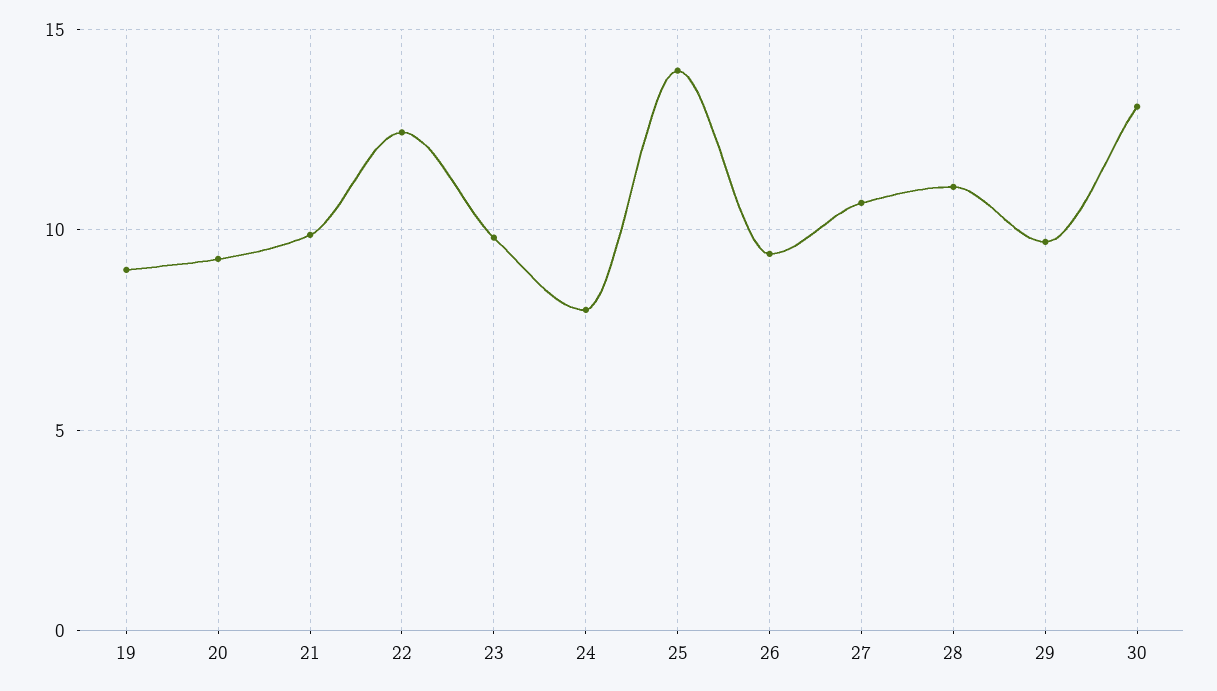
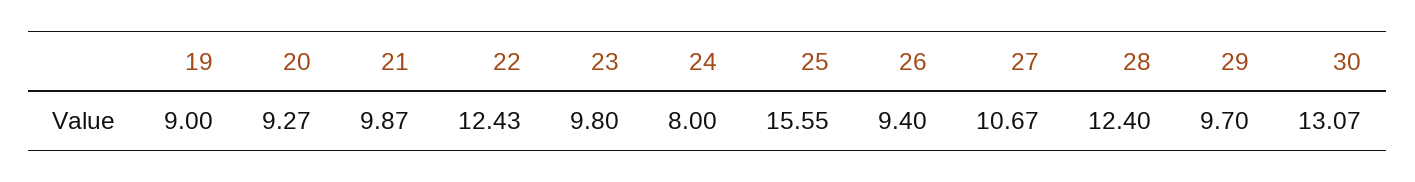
25: 14 -> 15.55
28: 11 -> 12.4

